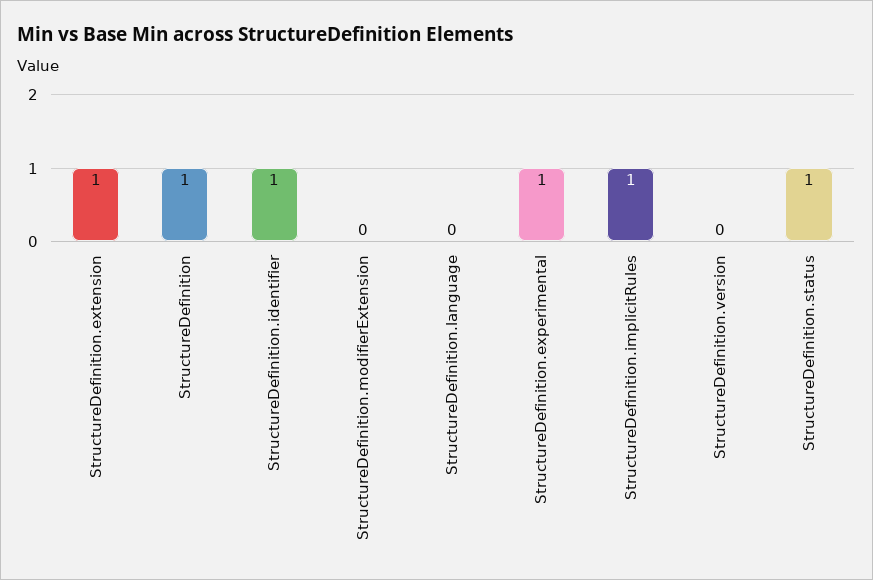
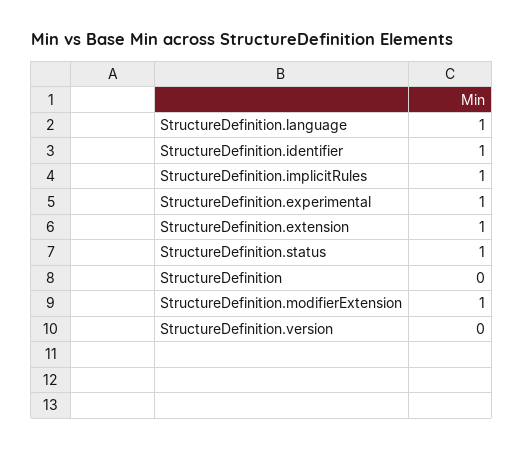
StructureDefinition: 1 -> 0
StructureDefinition.modifierExtension: 0 -> 1
StructureDefinition.language: 0 -> 1

